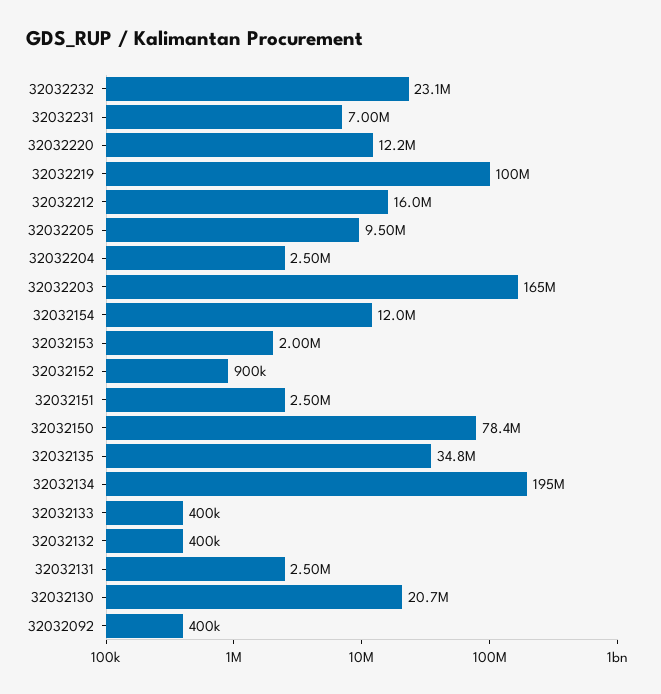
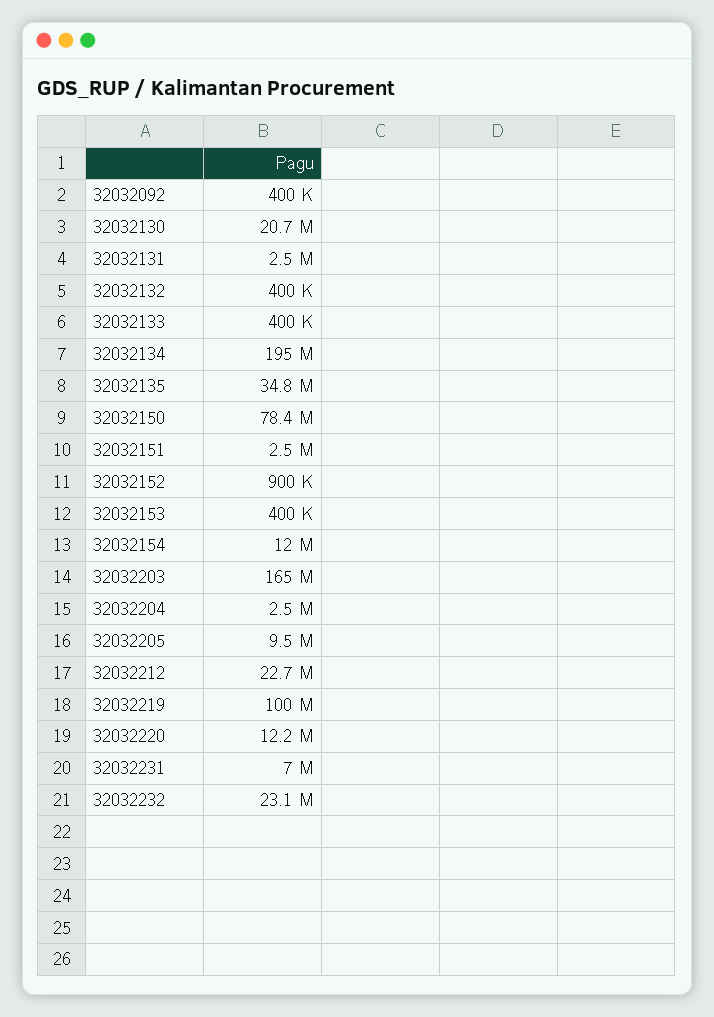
32032212: 16000000 -> 22700000
32032153: 2000000 -> 400000

